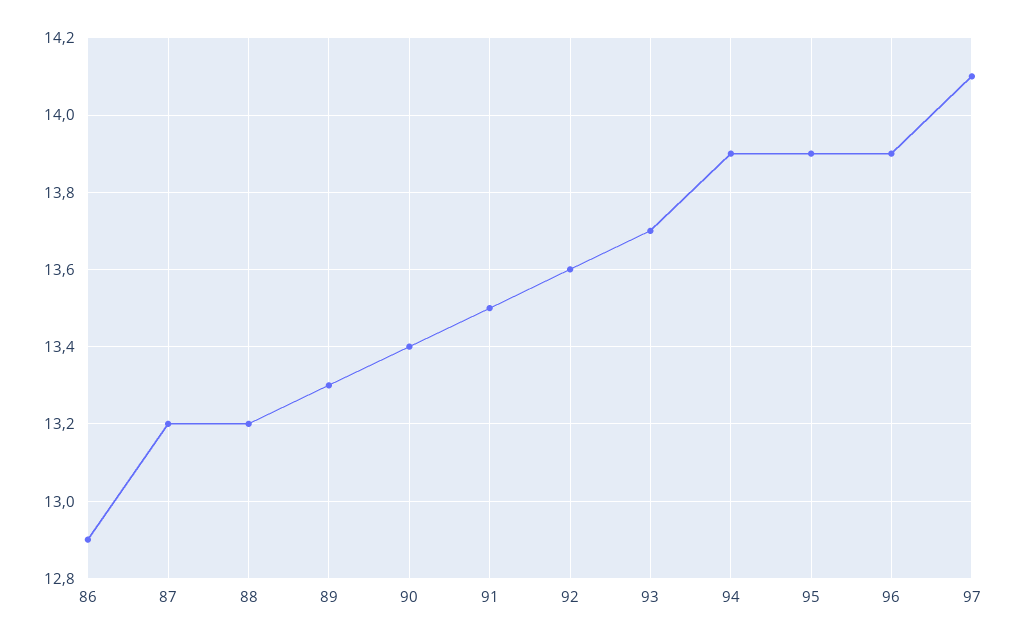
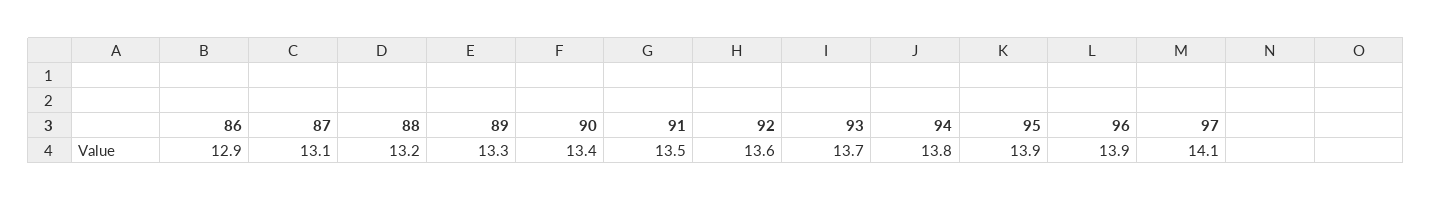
87: 13.2 -> 13.1
94: 13.9 -> 13.8

